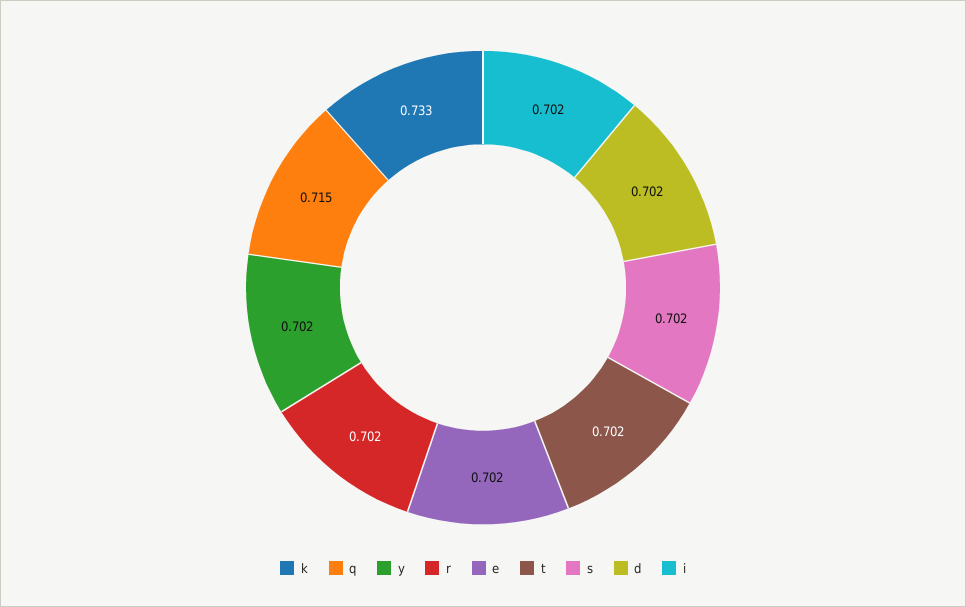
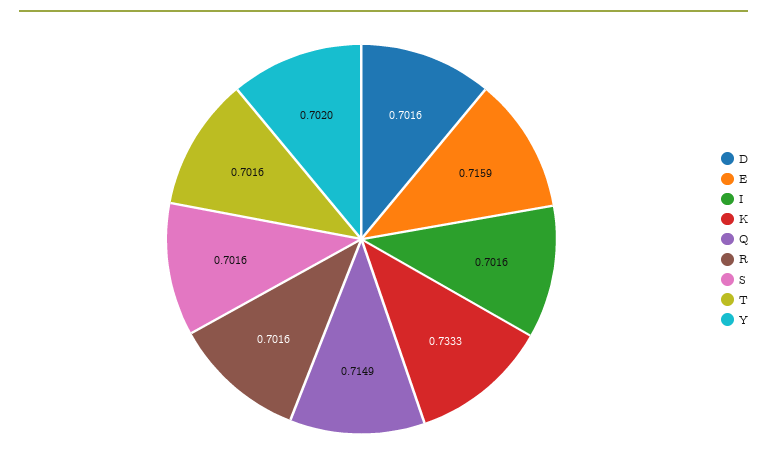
e: 0.702 -> 0.7159

